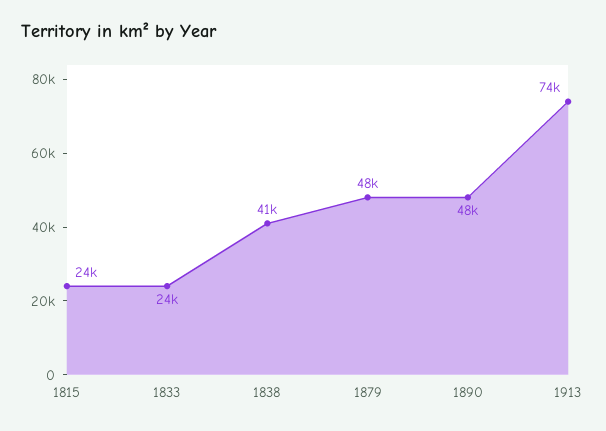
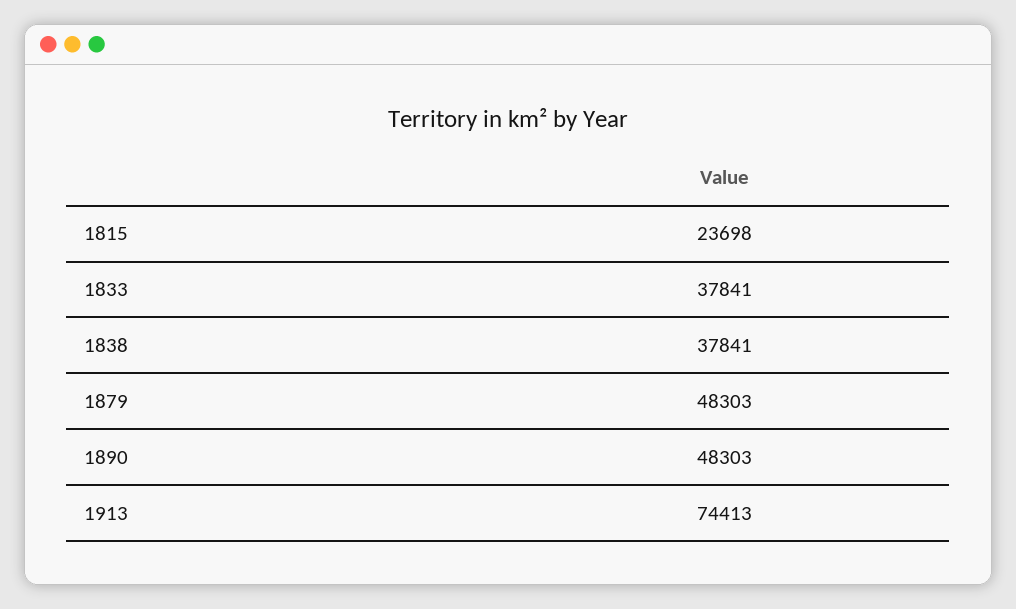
1833: 24000 -> 37841
1838: 41000 -> 37841

